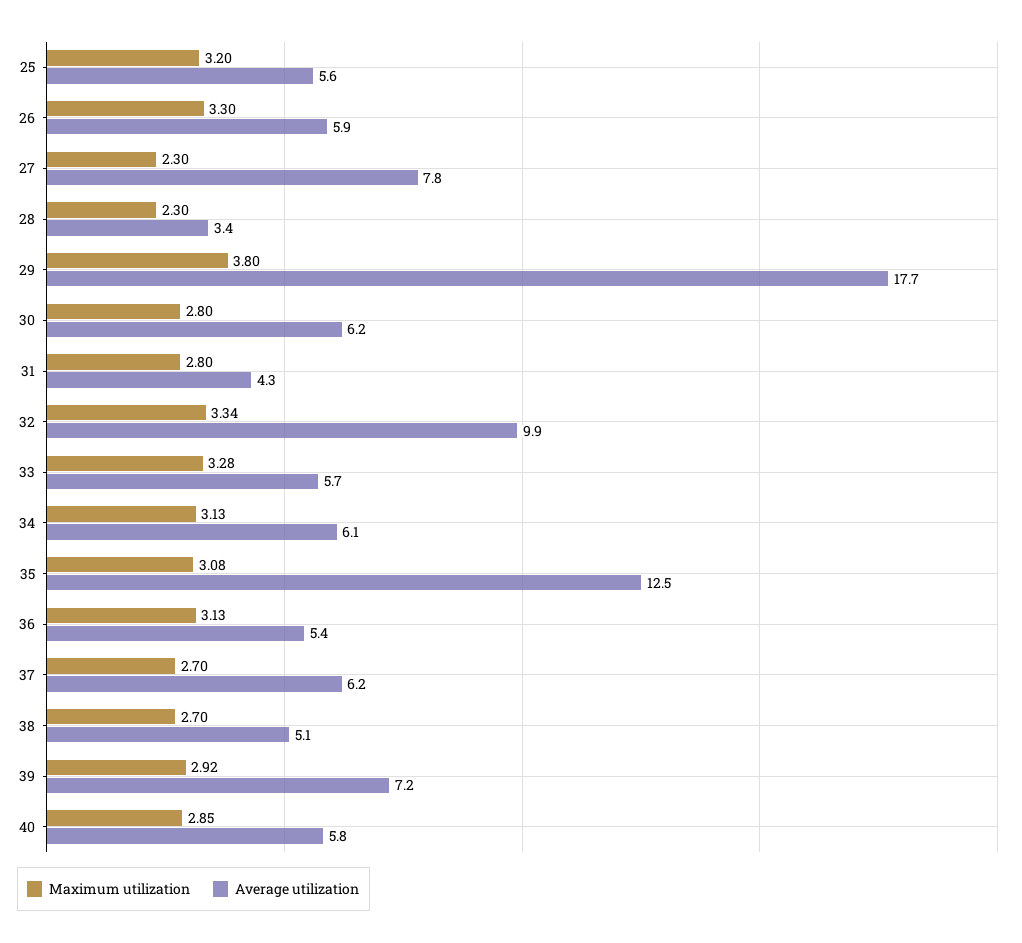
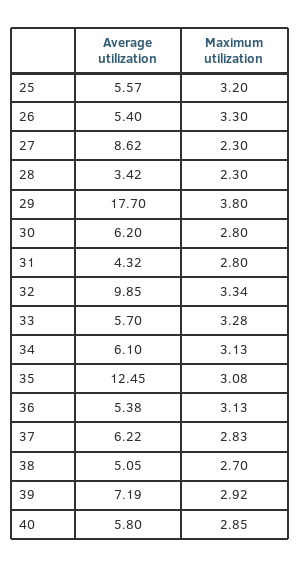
Average utilization, 26: 5.9 -> 5.4
Average utilization, 27: 7.8 -> 8.62
Maximum utilization, 37: 2.7 -> 2.83

